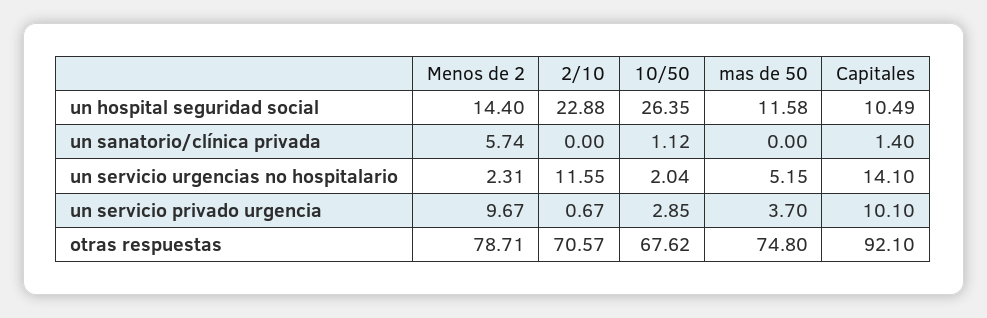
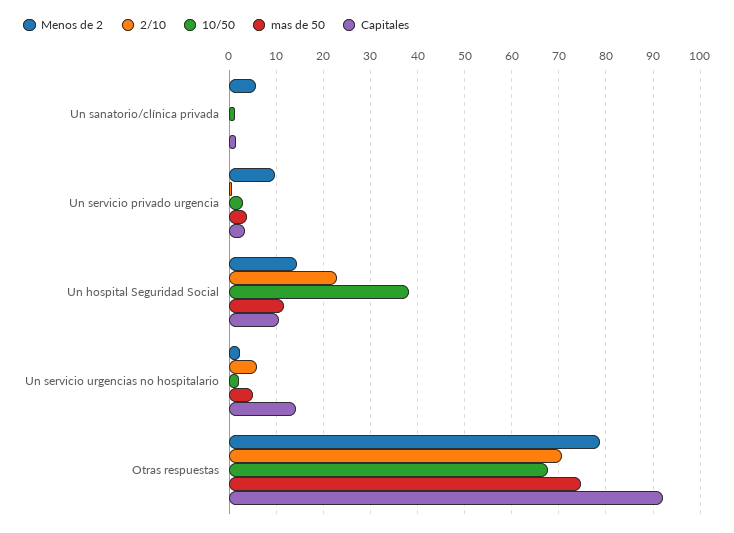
10/50, un hospital seguridad social: 26.35 -> 38
2/10, un servicio urgencias no hospitalario: 11.55 -> 6
Capitales, un servicio privado urgencia: 10.1 -> 4

